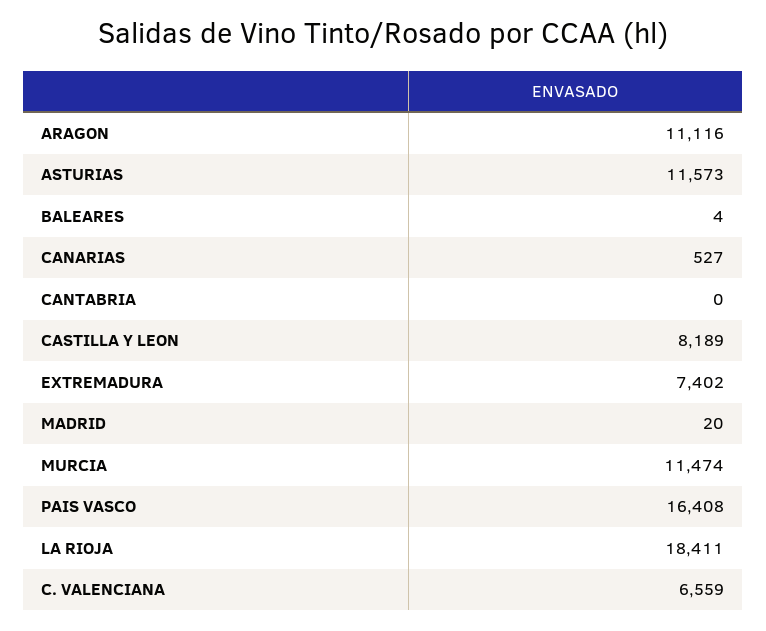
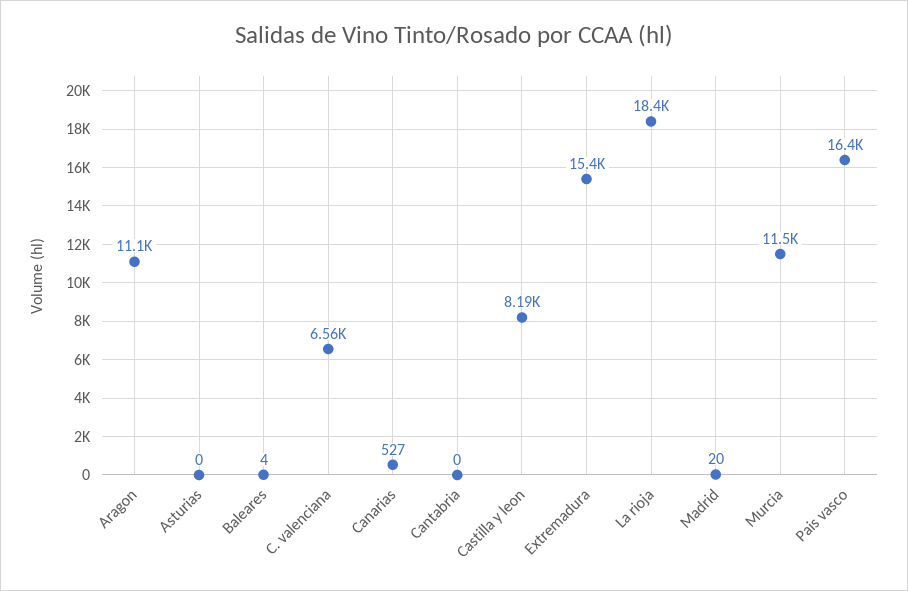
ASTURIAS: 11573 -> 0
EXTREMADURA: 7402 -> 15400

